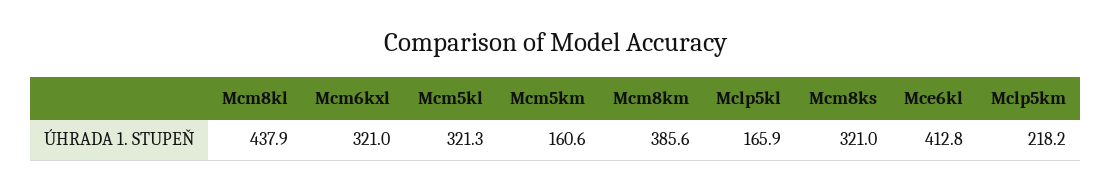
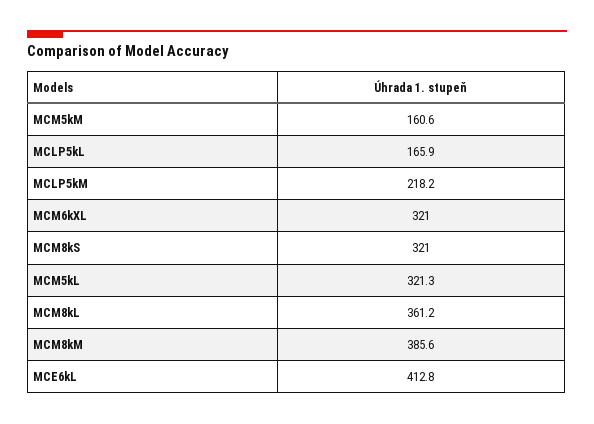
Mcm8kl: 437.9 -> 361.2

